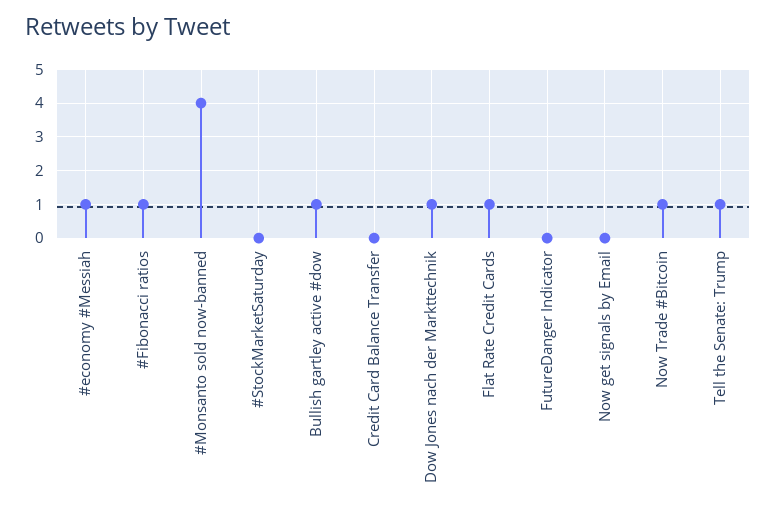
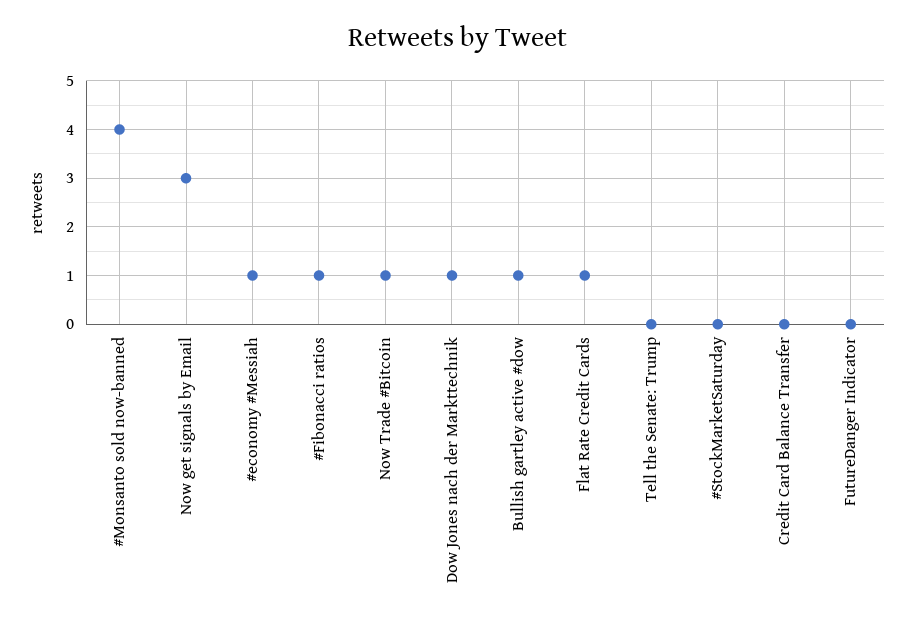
Now get signals by Email: 0 -> 3
Tell the Senate: Trump: 1 -> 0

